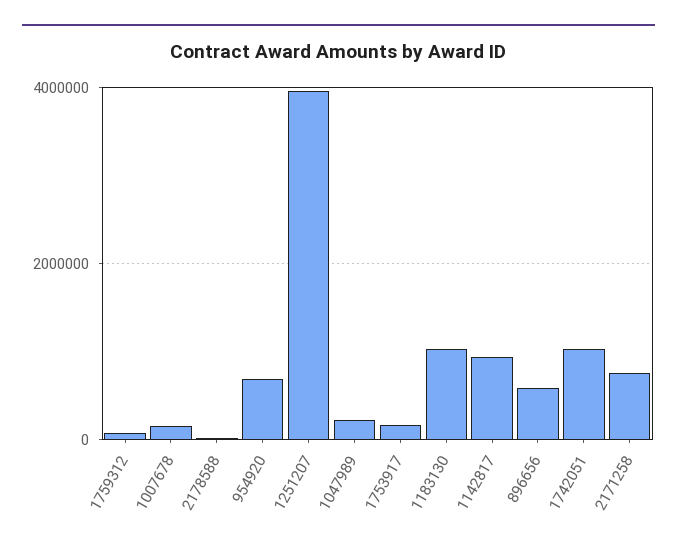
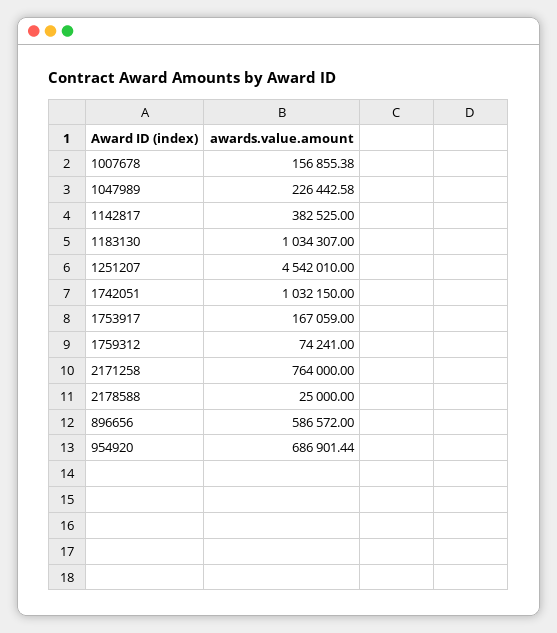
1251207: 4000000 -> 4542010
1142817: 1000000 -> 382525

